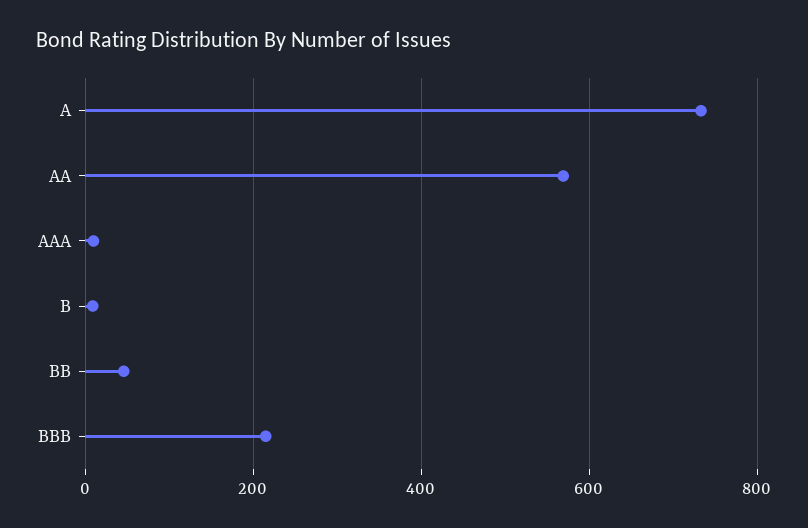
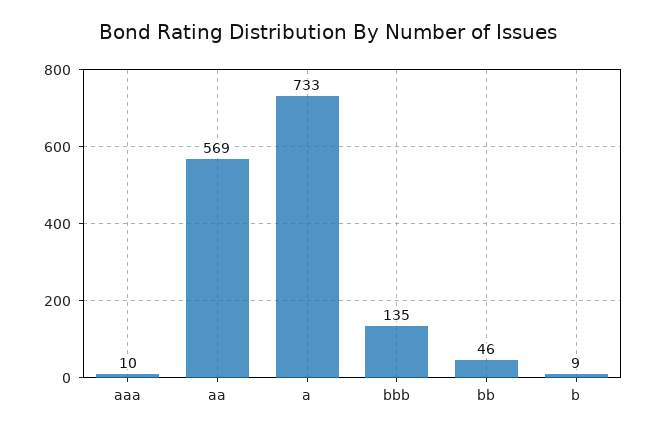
BBB: 220 -> 135

